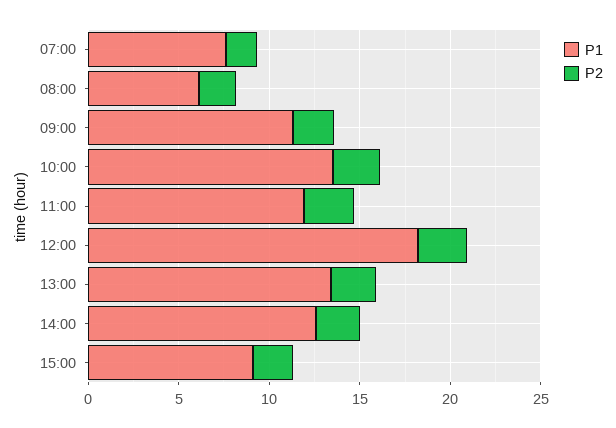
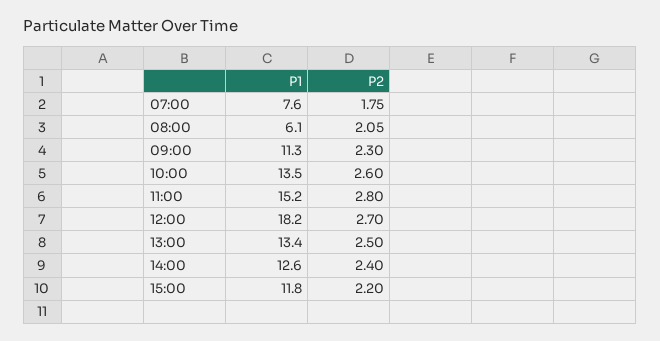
P1, 11:00: 12 -> 15.2
P1, 15:00: 9 -> 11.8

